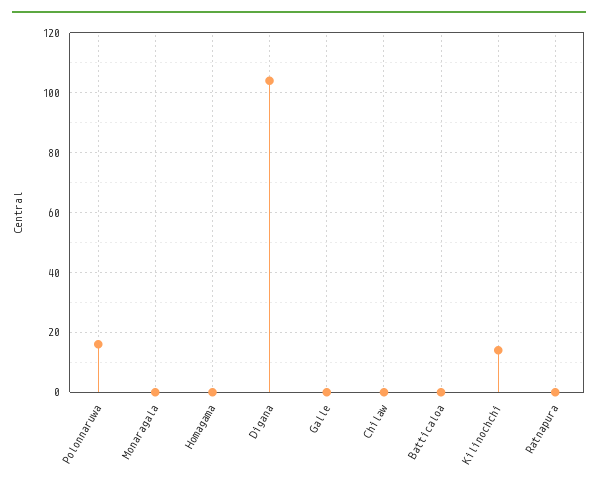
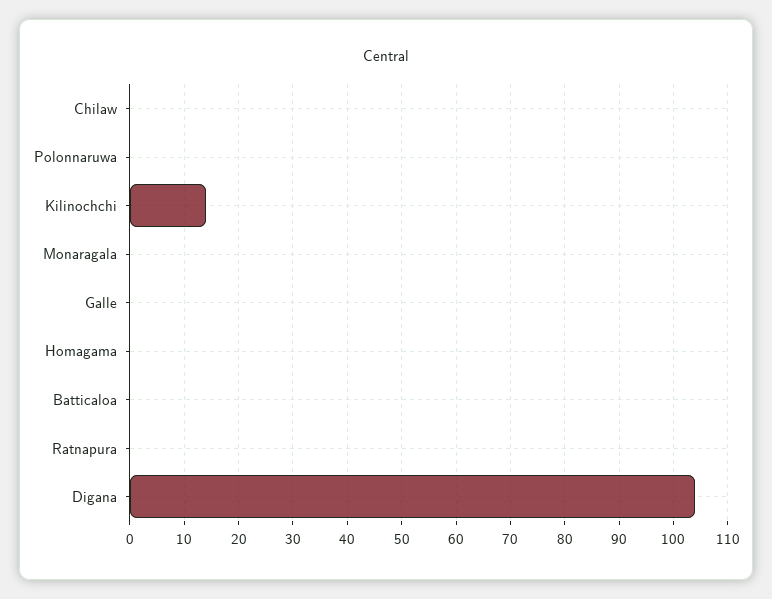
Polonnaruwa: 15 -> 0

